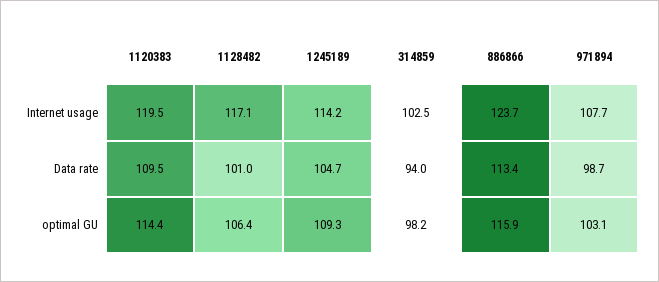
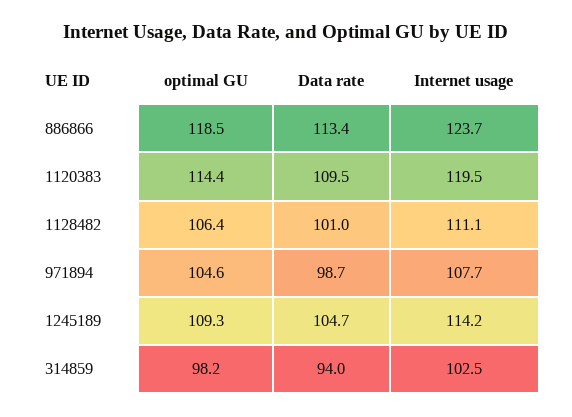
1128482, Internet usage: 117.1 -> 111.1
886866, optimal GU: 115.9 -> 118.5
971894, optimal GU: 103.1 -> 104.6

